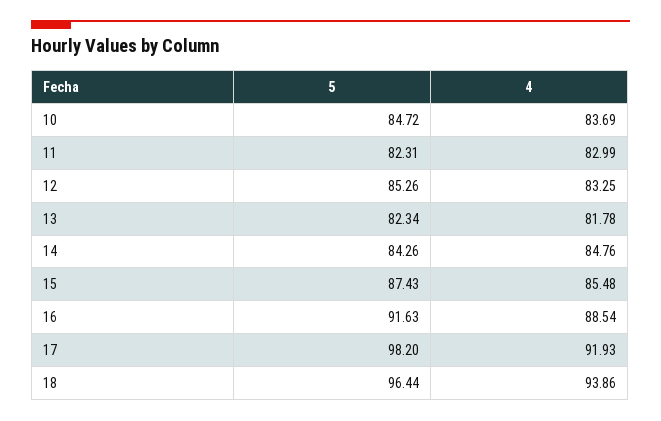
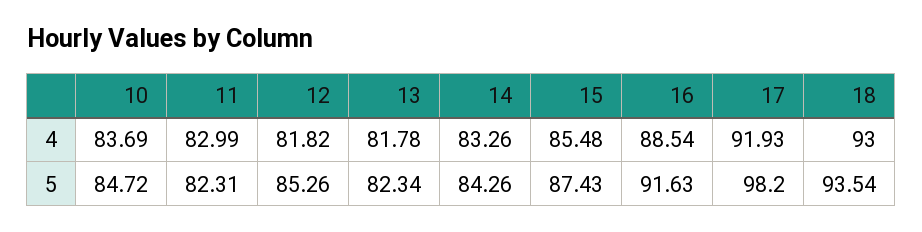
4, 12: 83.25 -> 81.82
4, 14: 84.76 -> 83.26
5, 18: 96.44 -> 93.54
4, 18: 93.86 -> 93

